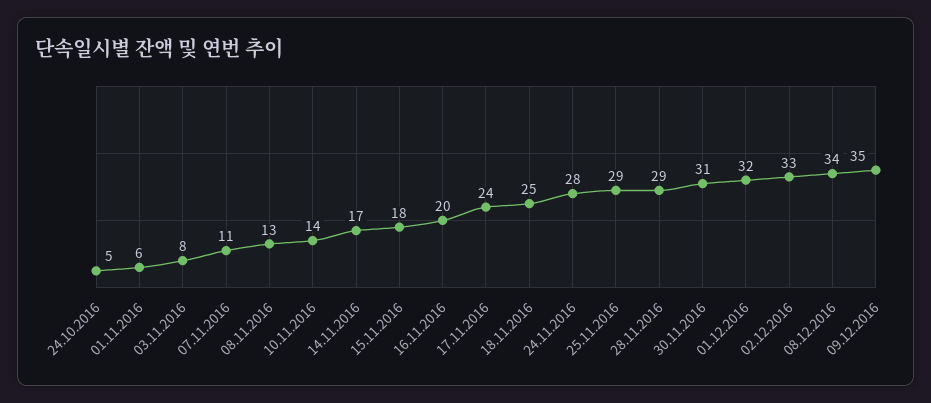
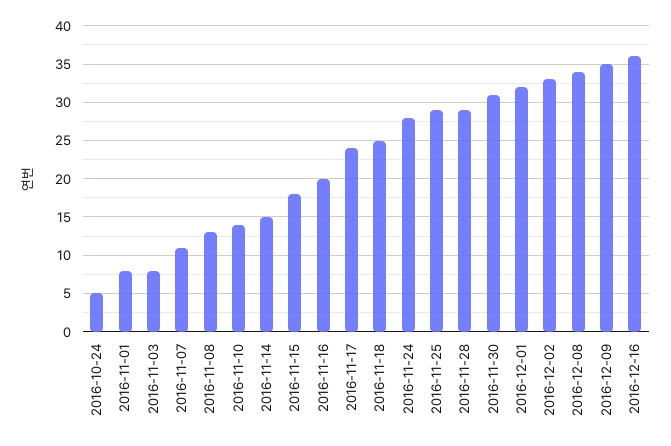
01.11.2016: 6 -> 8
14.11.2016: 17 -> 15
2016-12-16: none -> 36

